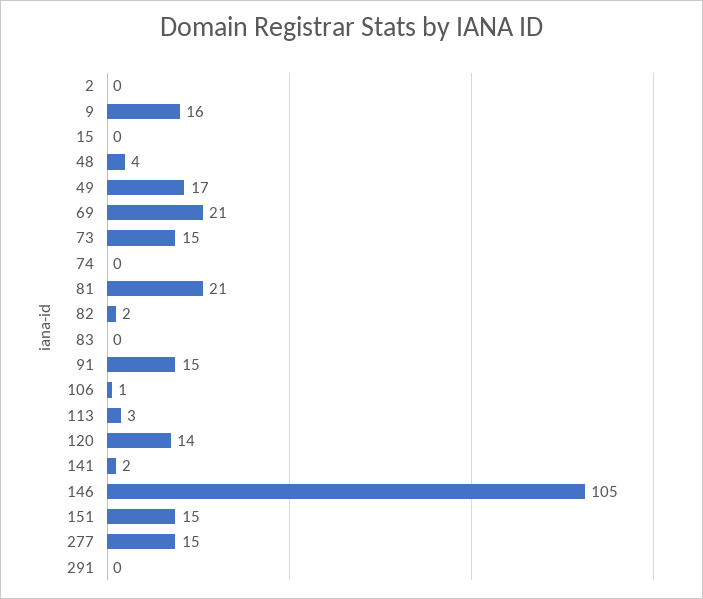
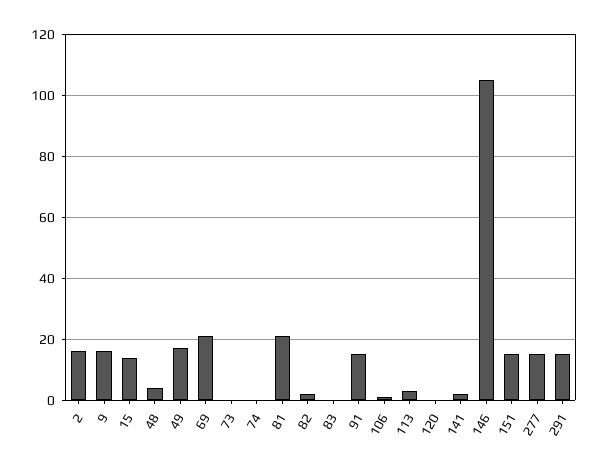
2: 0 -> 15
15: 0 -> 15
73: 15 -> 0
120: 14 -> 0
291: 0 -> 15

